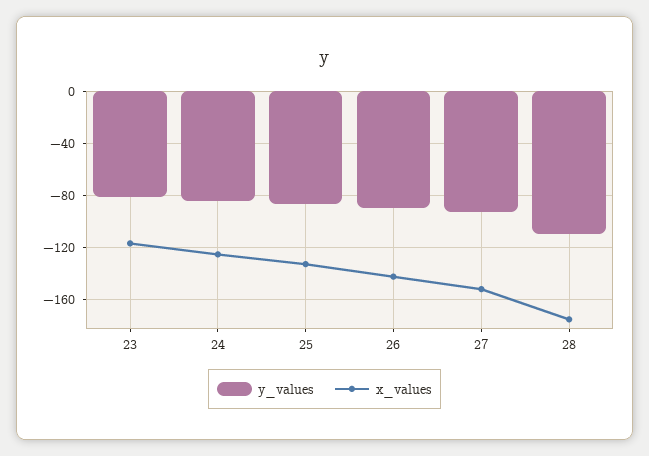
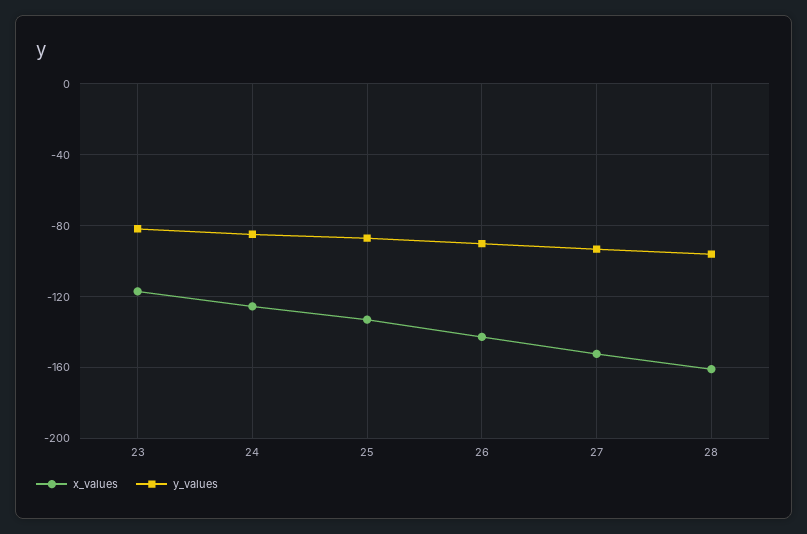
y_values, 28: -110 -> -95
x_values, 28: -175 -> -160

